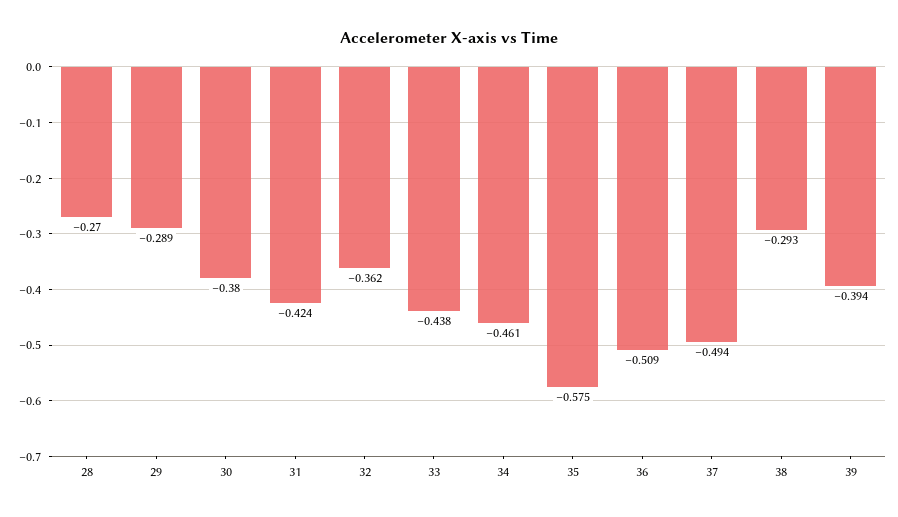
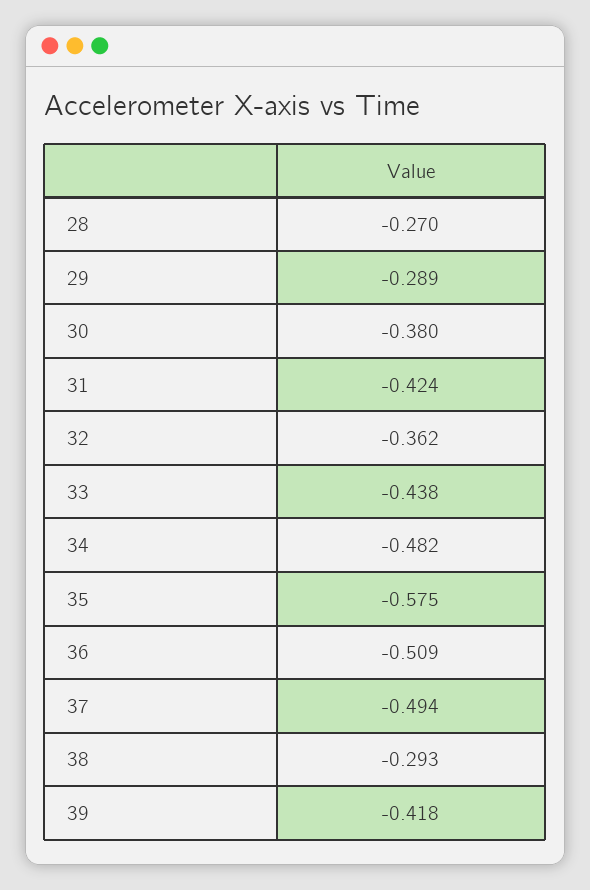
34: -0.461 -> -0.482
39: -0.394 -> -0.418

